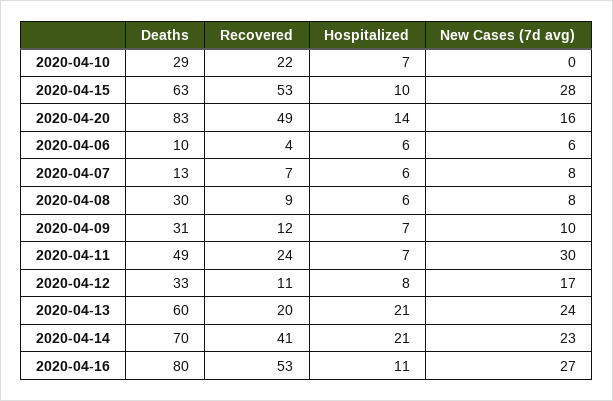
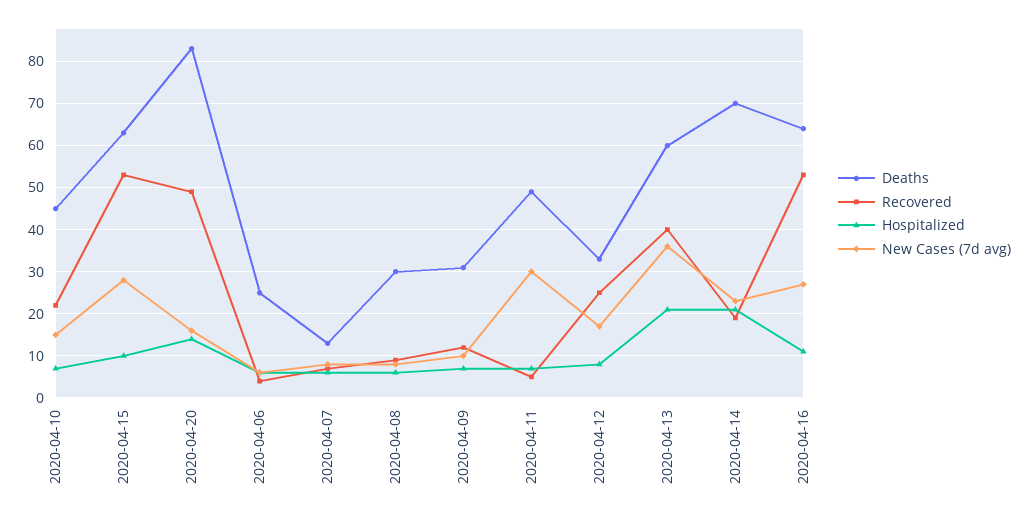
Deaths, 2020-04-10: 29 -> 45
New Cases (7d avg), 2020-04-10: 0 -> 15
Deaths, 2020-04-06: 10 -> 25
Recovered, 2020-04-11: 24 -> 5
Recovered, 2020-04-12: 11 -> 25
Recovered, 2020-04-13: 20 -> 40
New Cases (7d avg), 2020-04-13: 24 -> 35
Recovered, 2020-04-14: 41 -> 20
Deaths, 2020-04-16: 80 -> 65

